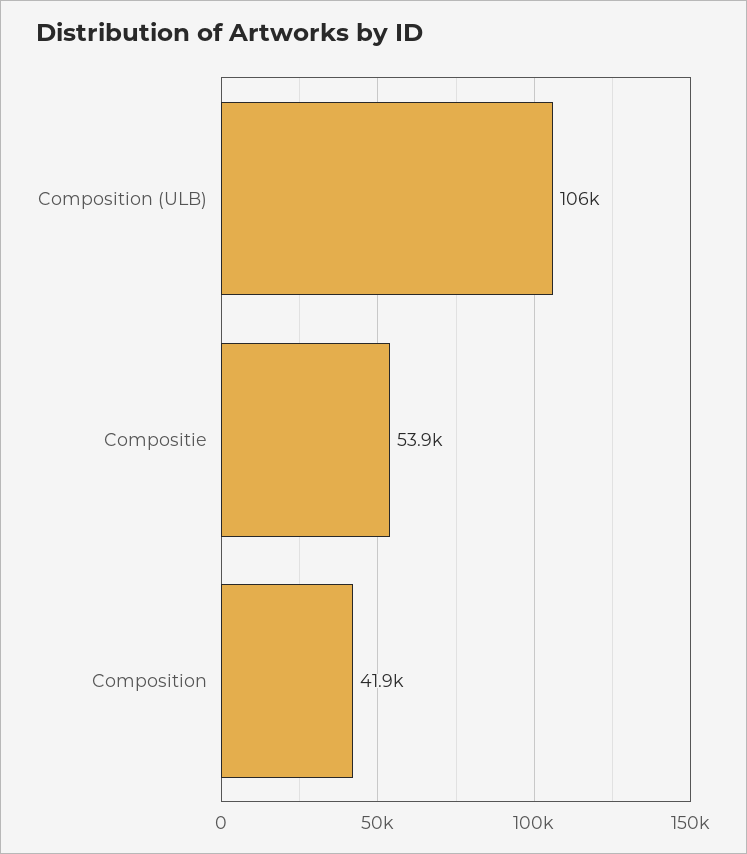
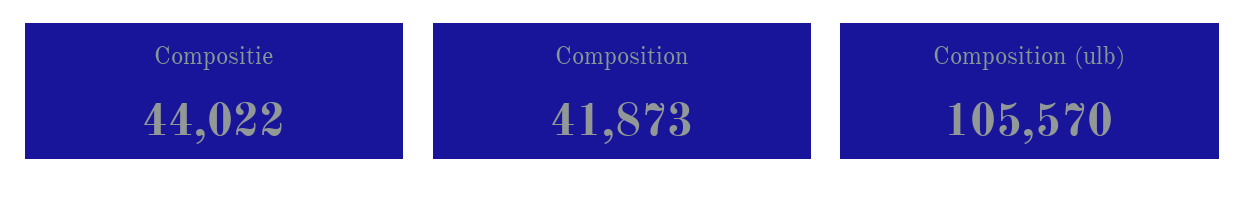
Compositie: 53900 -> 44022

